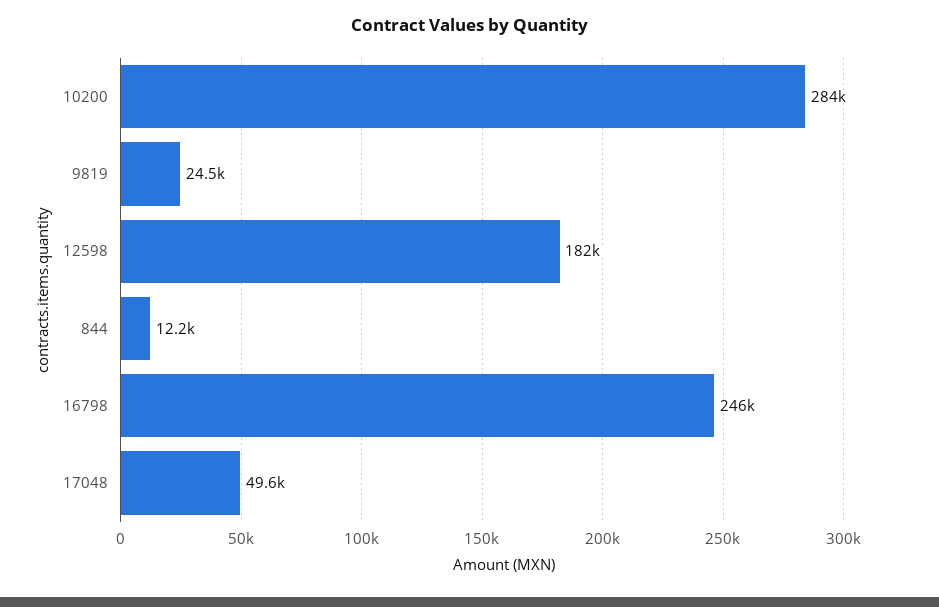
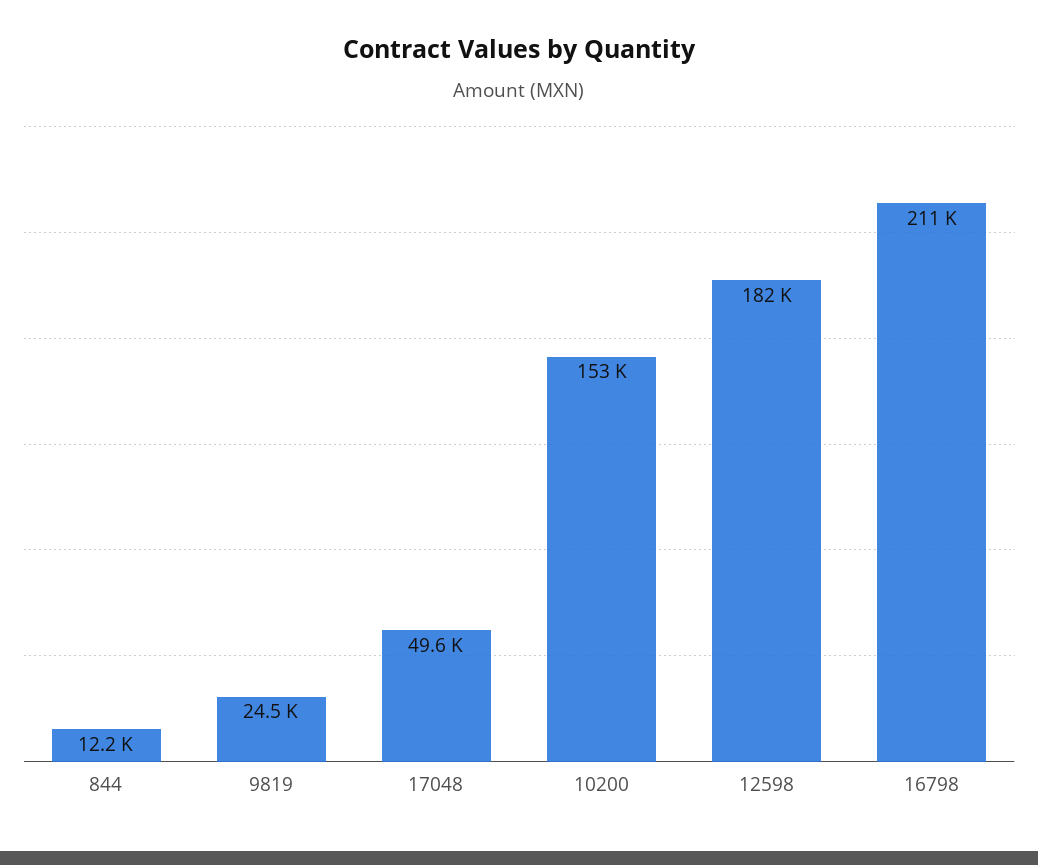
10200: 284000 -> 153000
16798: 246000 -> 211000

